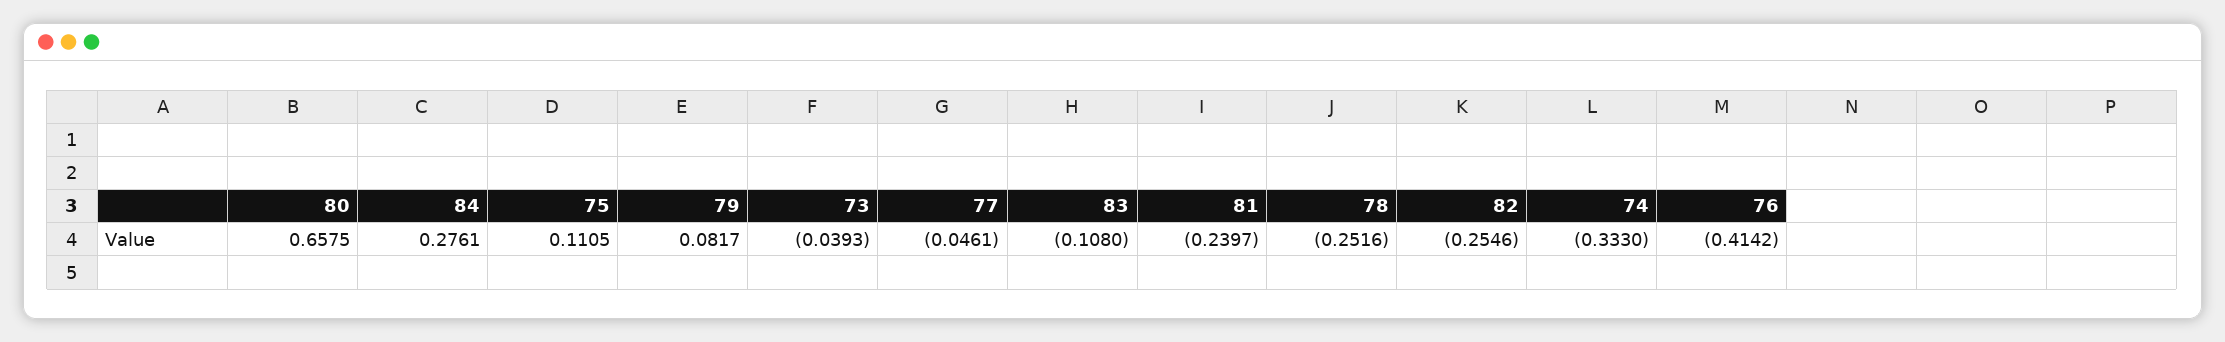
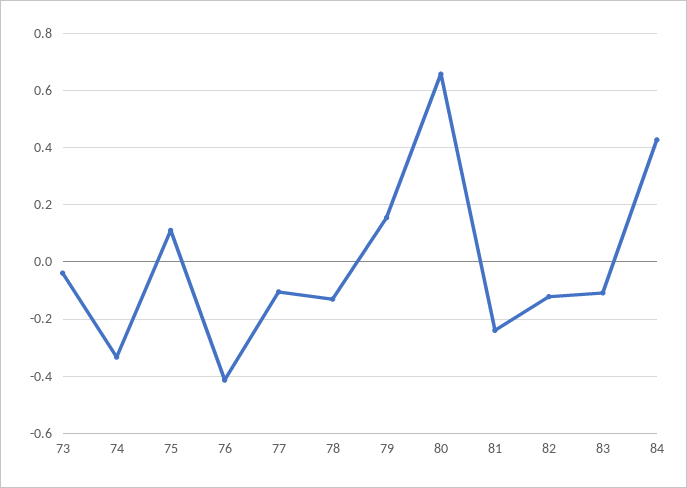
84: 0.2761 -> 0.425
79: 0.0817 -> 0.15
77: -0.0461 -> -0.1
78: -0.2516 -> -0.125
82: -0.2546 -> -0.125

